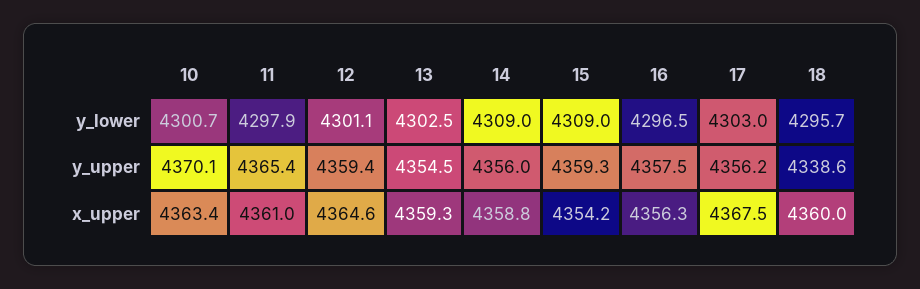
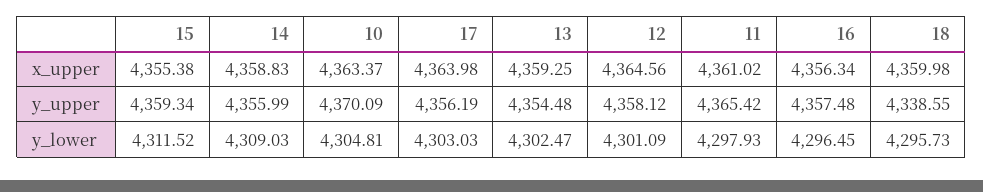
10, y_lower: 4300.7 -> 4304.81
15, y_lower: 4309 -> 4311.52
12, y_upper: 4359.4 -> 4358.12
15, x_upper: 4354.2 -> 4355.38
17, x_upper: 4367.5 -> 4363.98

